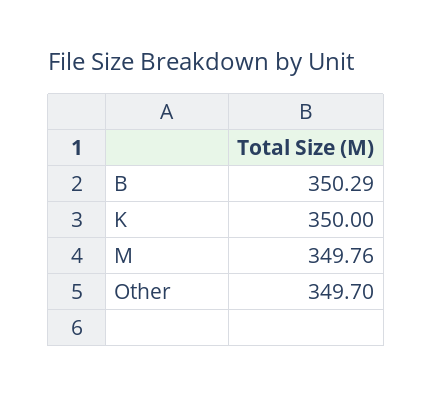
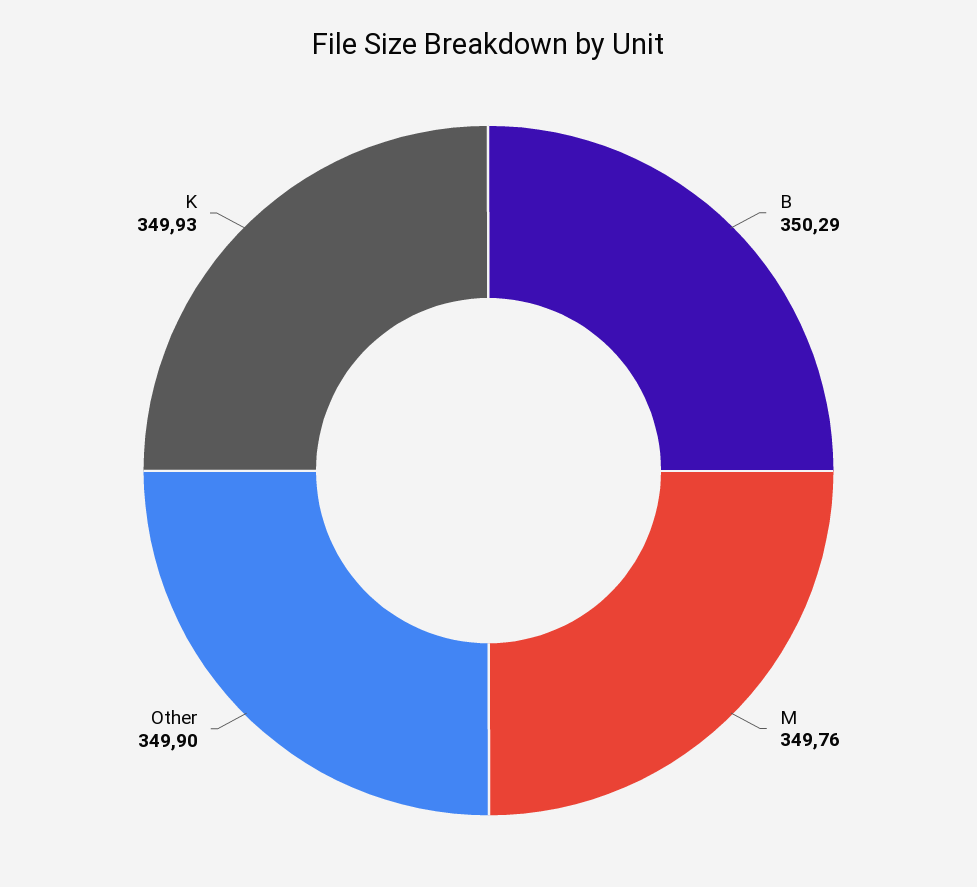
K: 350 -> 349.93
Other: 349.7 -> 349.9

